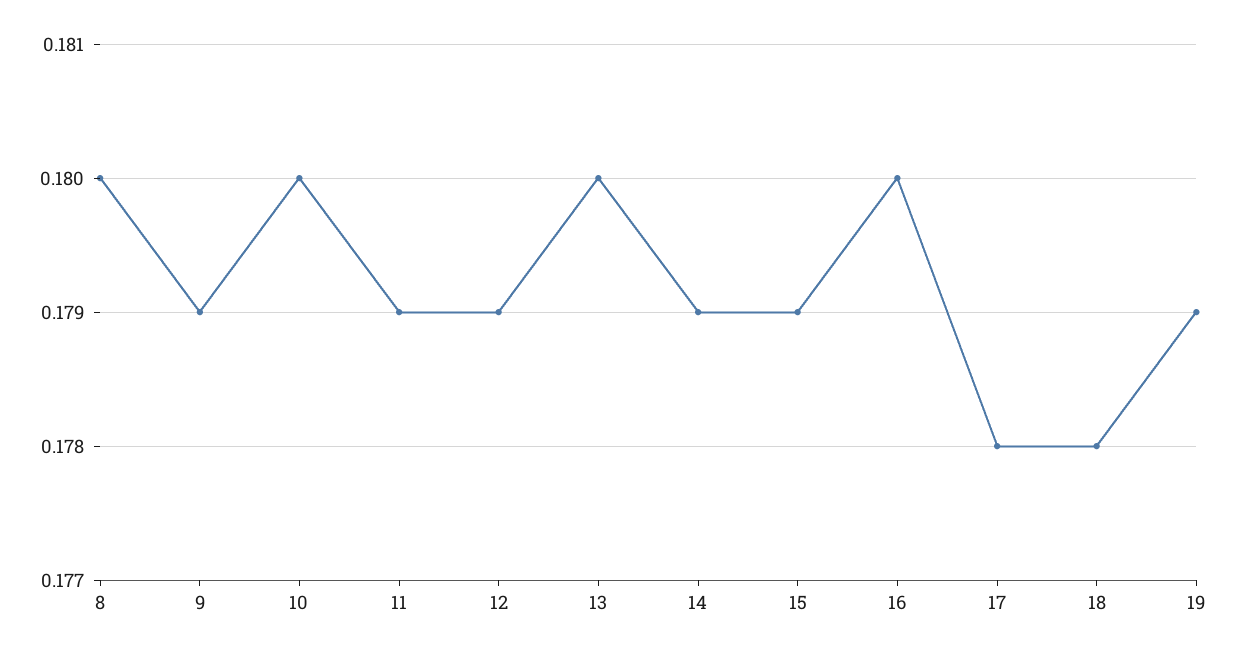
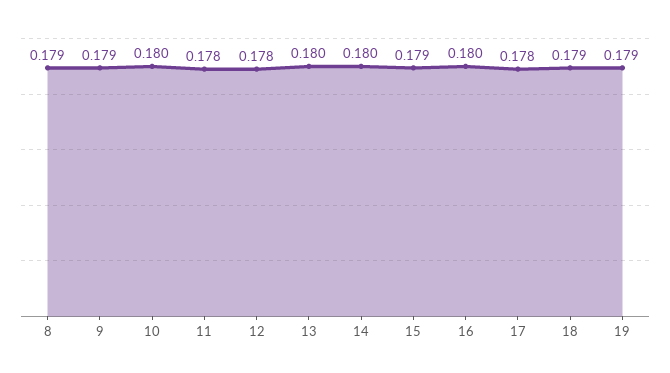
8: 0.18 -> 0.179
11: 0.179 -> 0.178
12: 0.179 -> 0.178
14: 0.179 -> 0.18
18: 0.178 -> 0.179

